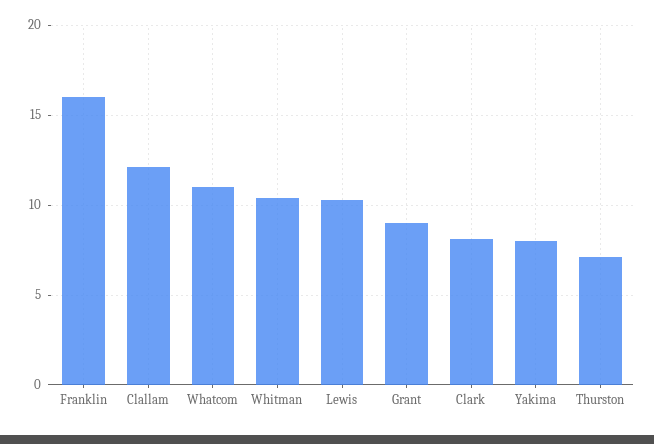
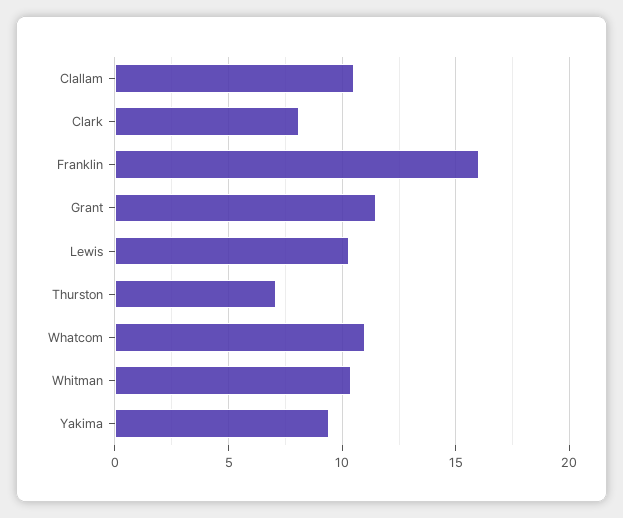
Clallam: 12 -> 10.5
Grant: 9 -> 11.5
Yakima: 8 -> 9.5

